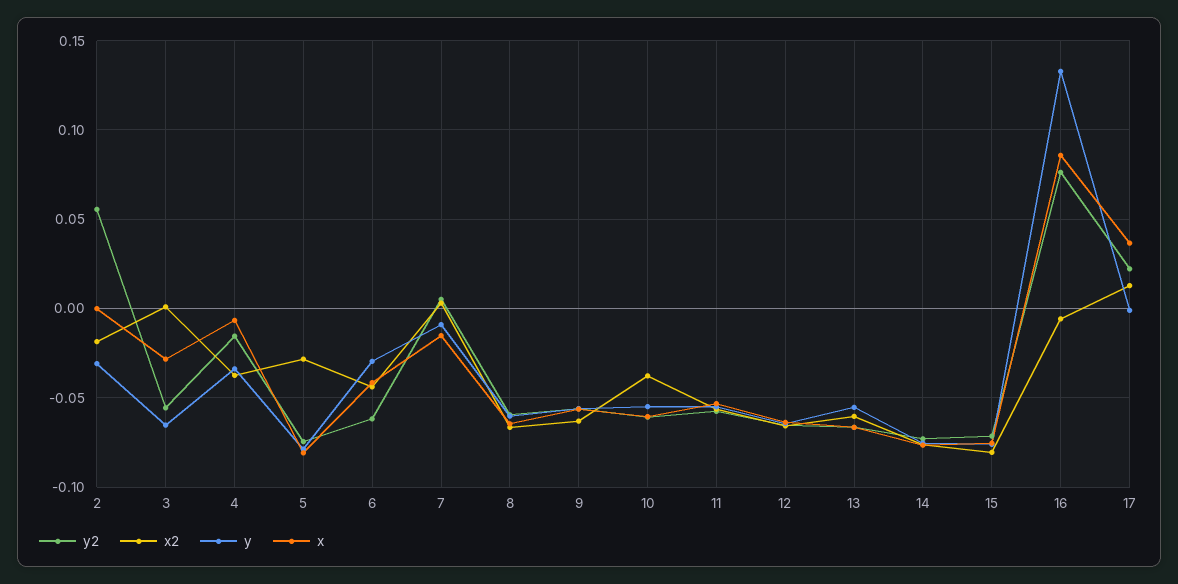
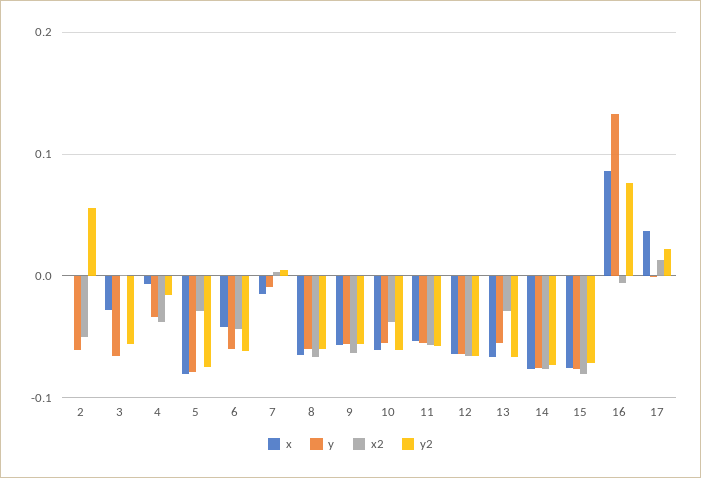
x2, 2: -0.02 -> -0.05
y, 2: -0.03 -> -0.06
y, 6: -0.03 -> -0.06
x2, 13: -0.06 -> -0.03

